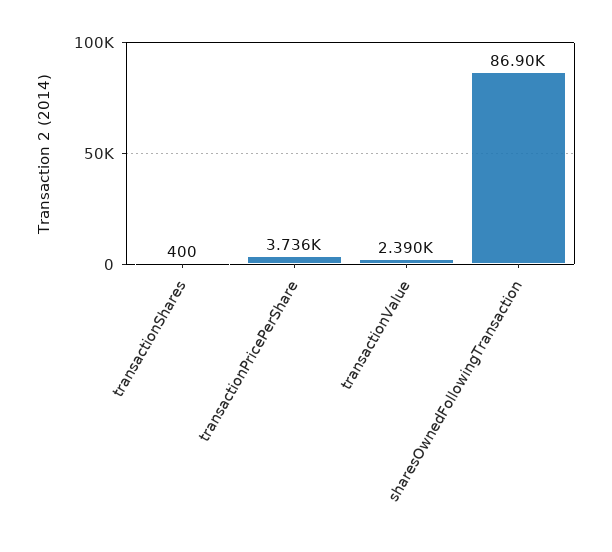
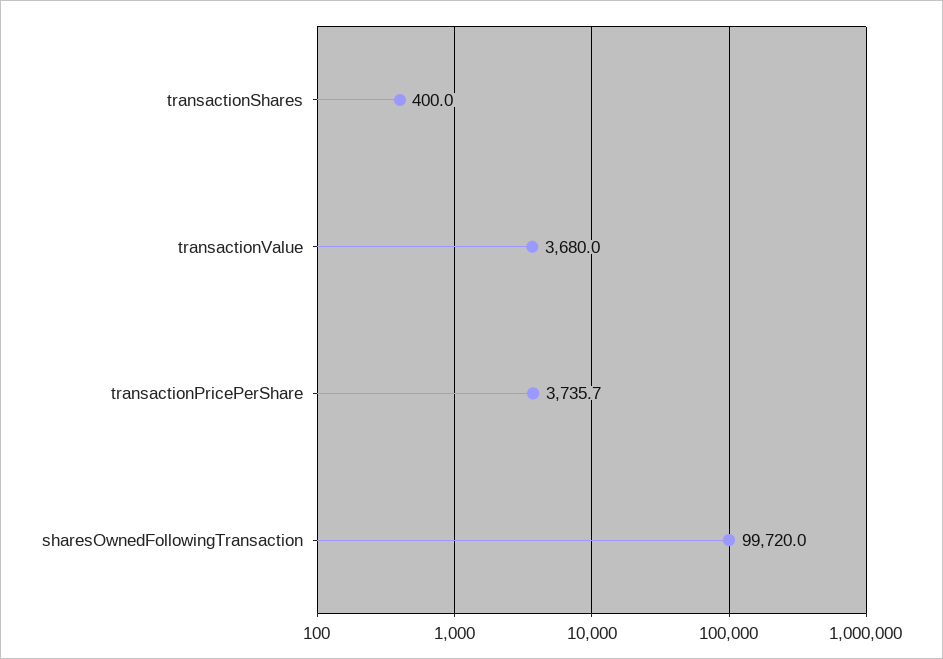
transactionValue: 2390 -> 3680
sharesOwnedFollowingTransaction: 86900 -> 99720

